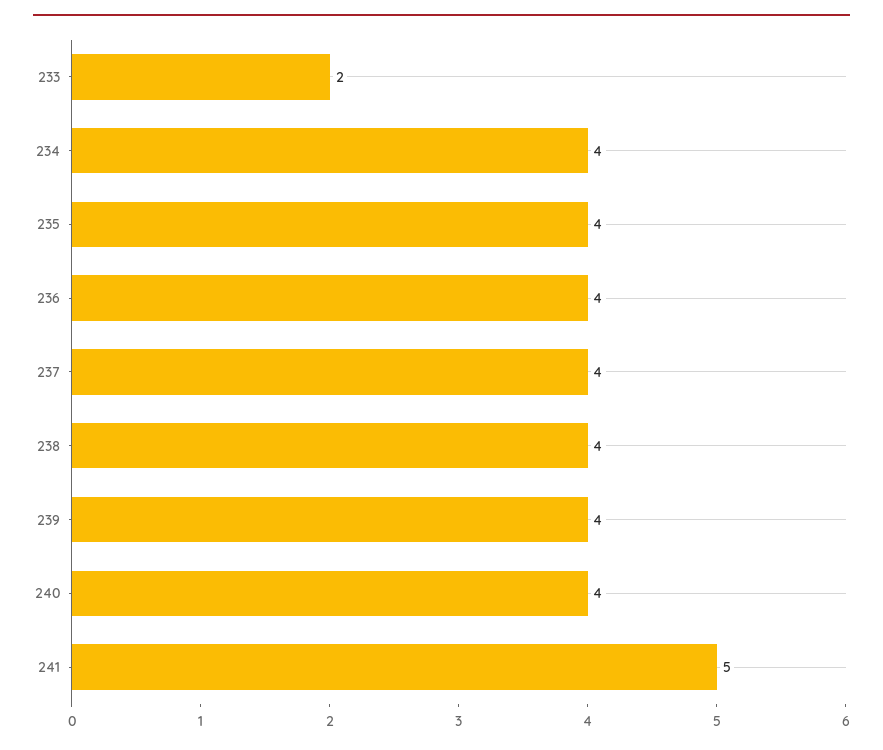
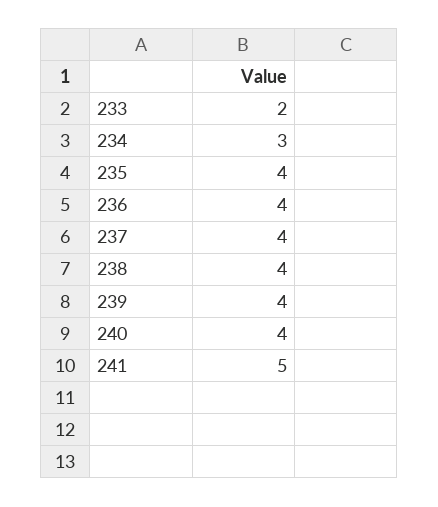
234: 4 -> 3

